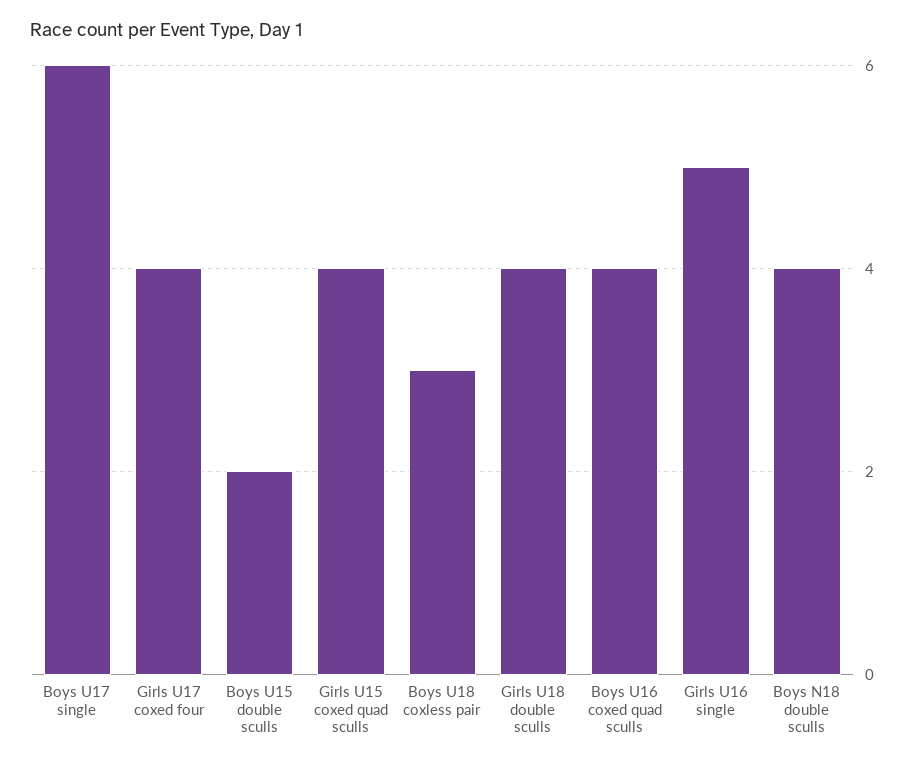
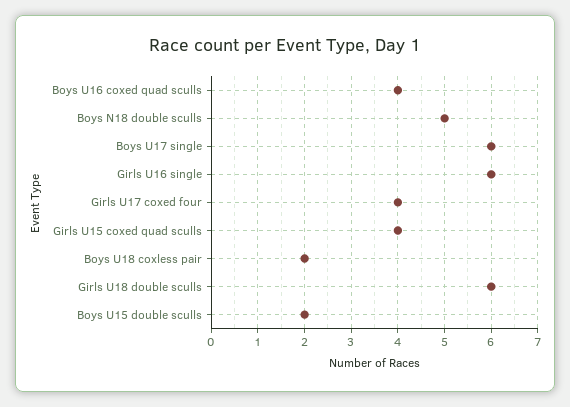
Boys U18 coxless pair: 3 -> 2
Girls U18 double sculls: 4 -> 6
Girls U16 single: 5 -> 6
Boys N18 double sculls: 4 -> 5

